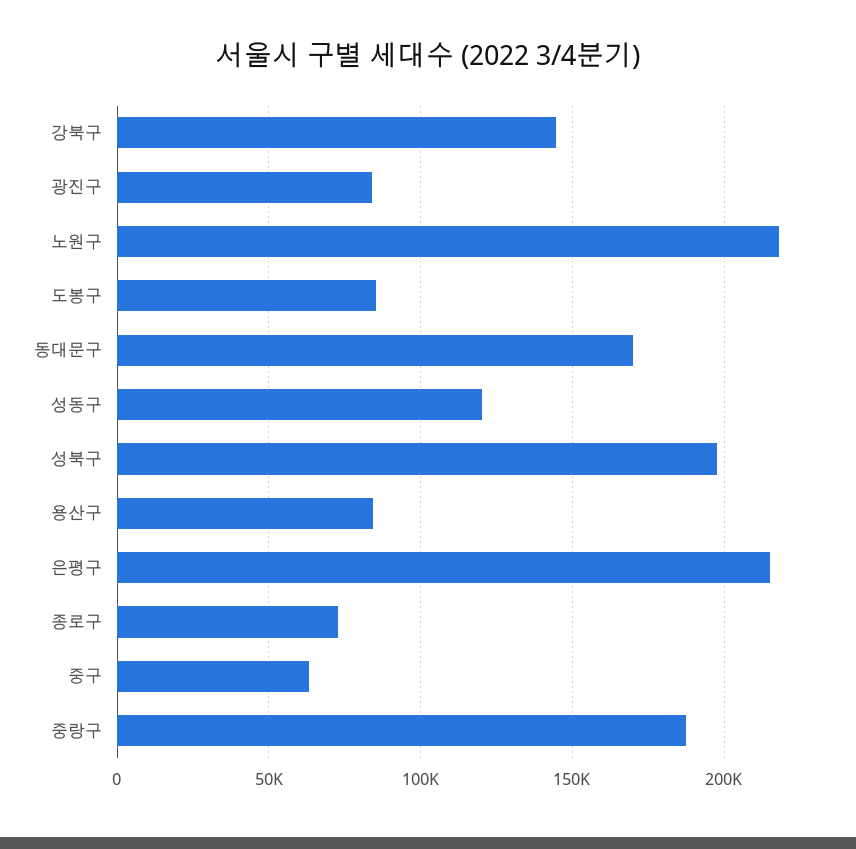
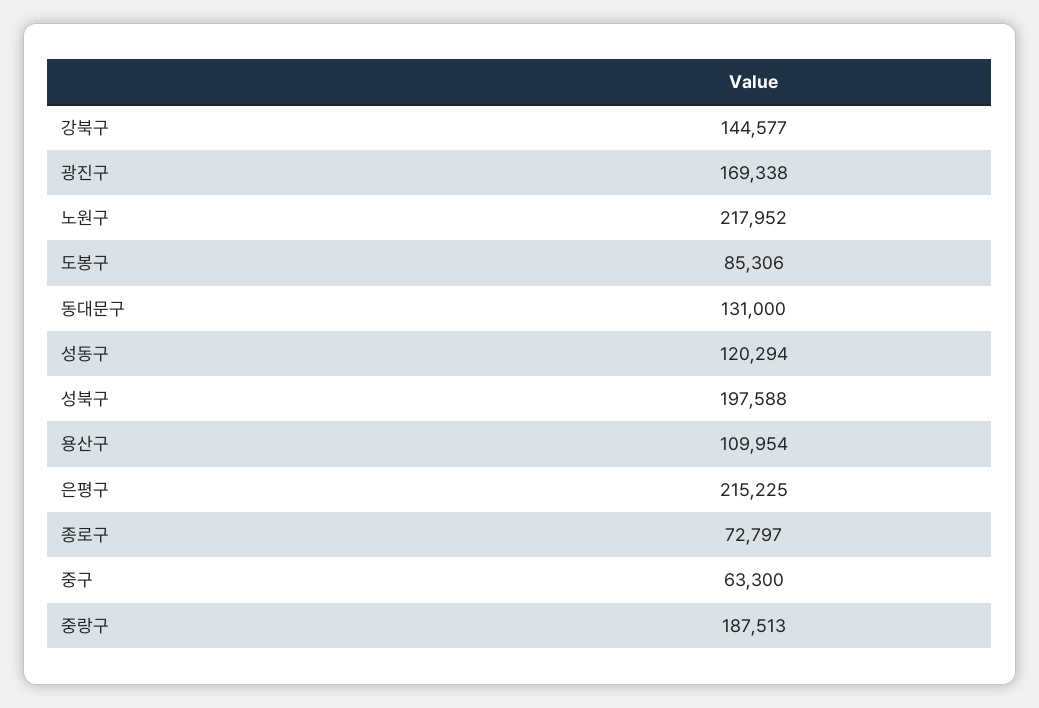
광진구: 85000 -> 169338
동대문구: 170000 -> 131000
용산구: 85000 -> 109954

